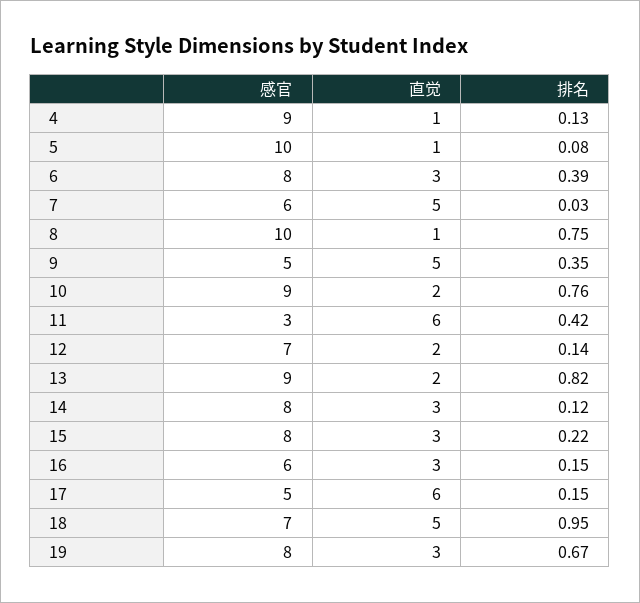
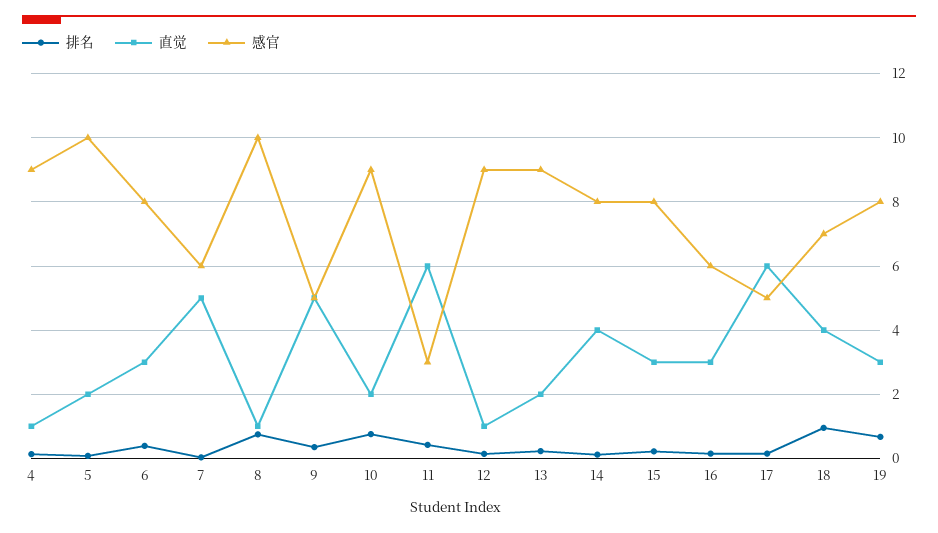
直觉, 5: 1 -> 2
感官, 12: 7 -> 9
直觉, 12: 2 -> 1
排名, 13: 0.82 -> 0.2
直觉, 14: 3 -> 4
直觉, 18: 5 -> 4

